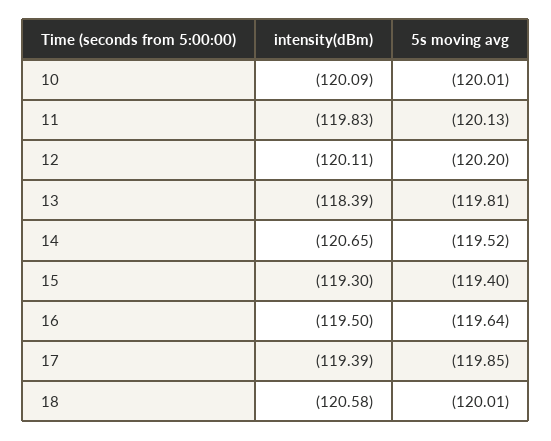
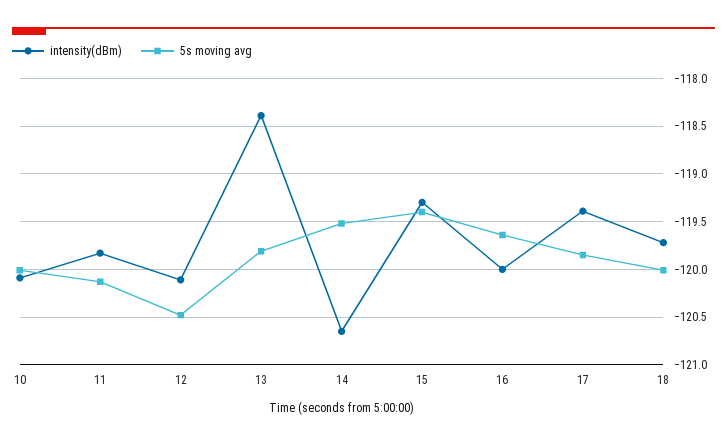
5s moving avg, 12: -120.2 -> -120.5
intensity(dBm), 16: -119.5 -> -120
intensity(dBm), 18: -120.58 -> -119.7

